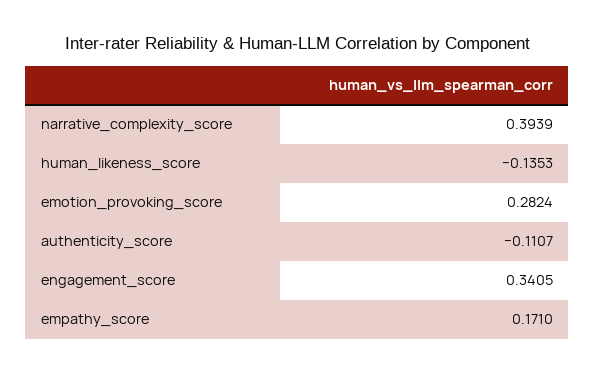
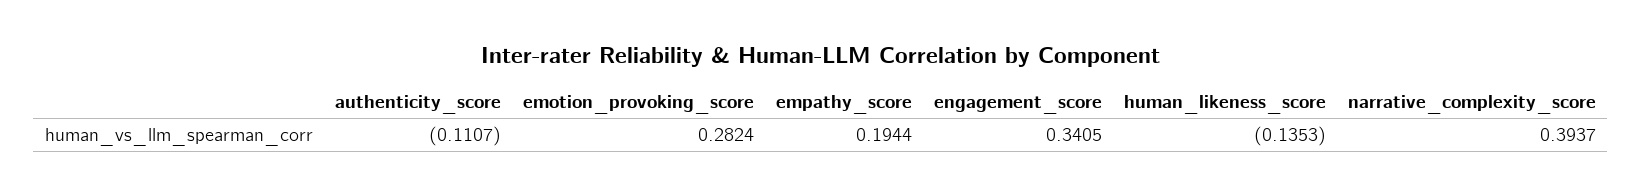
narrative_complexity_score: 0.3939 -> 0.3937
empathy_score: 0.171 -> 0.1944

